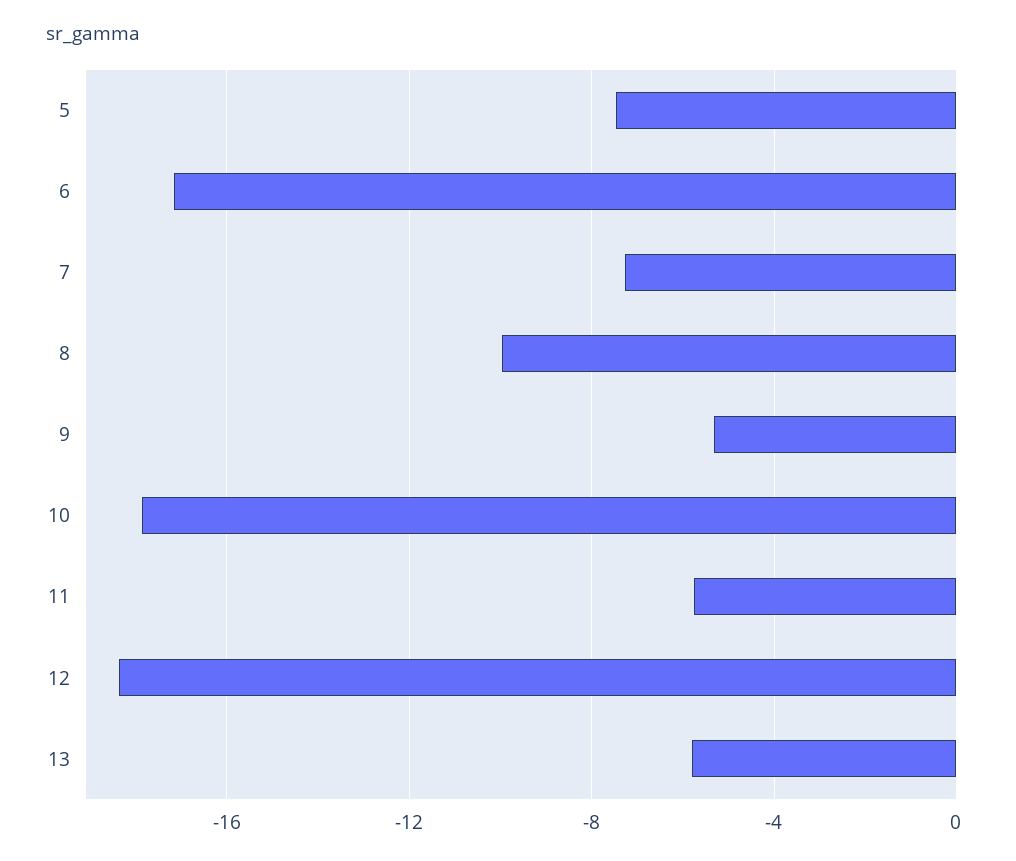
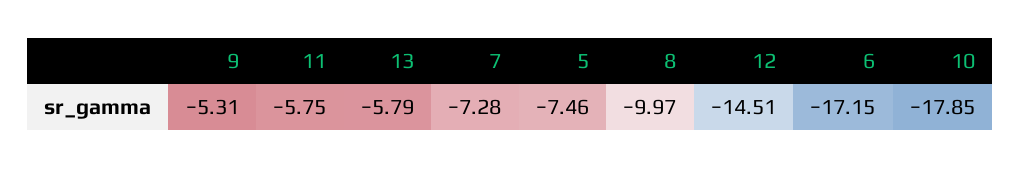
12: -18.5 -> -14.51

